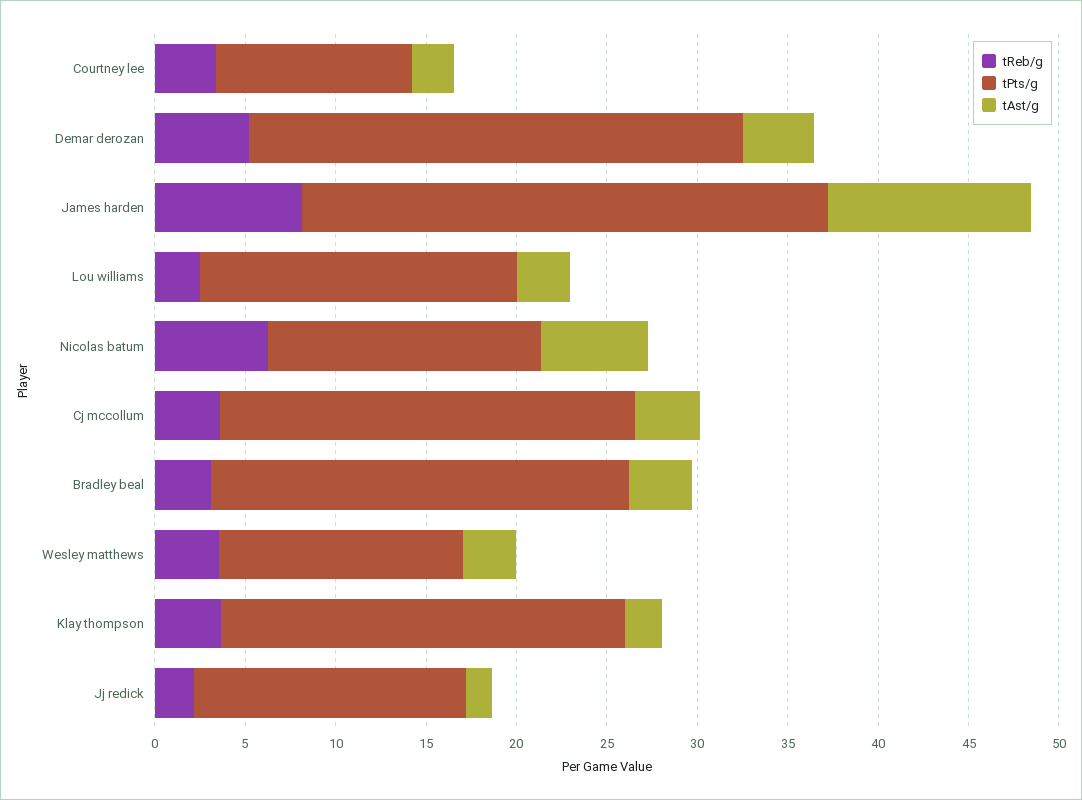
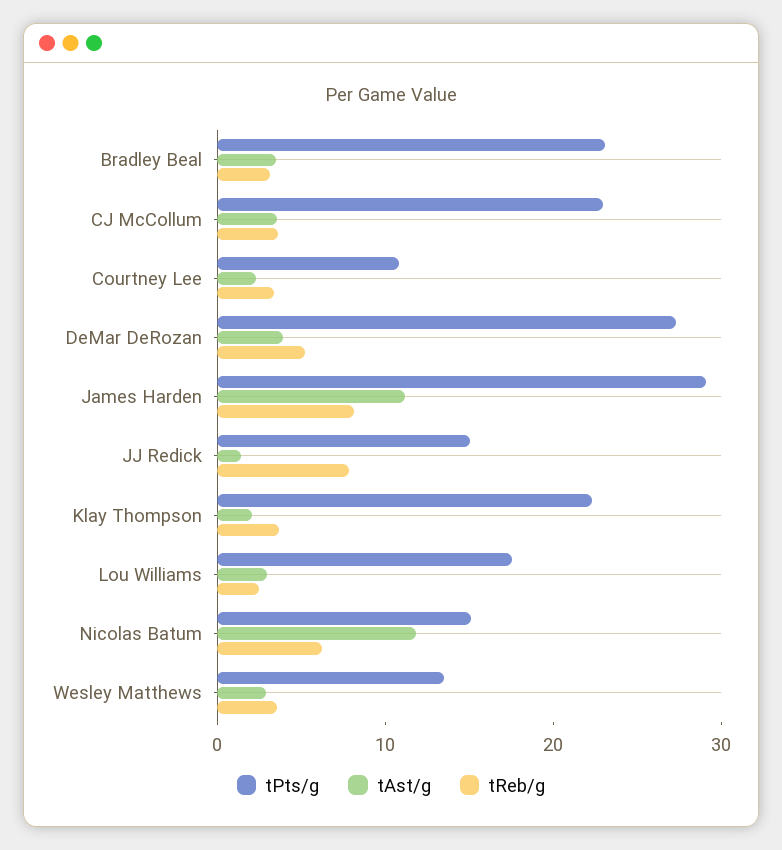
tAst/g, Nicolas batum: 6 -> 12
tReb/g, Jj redick: 2 -> 8

